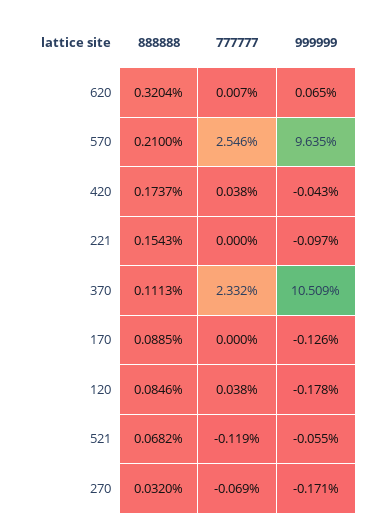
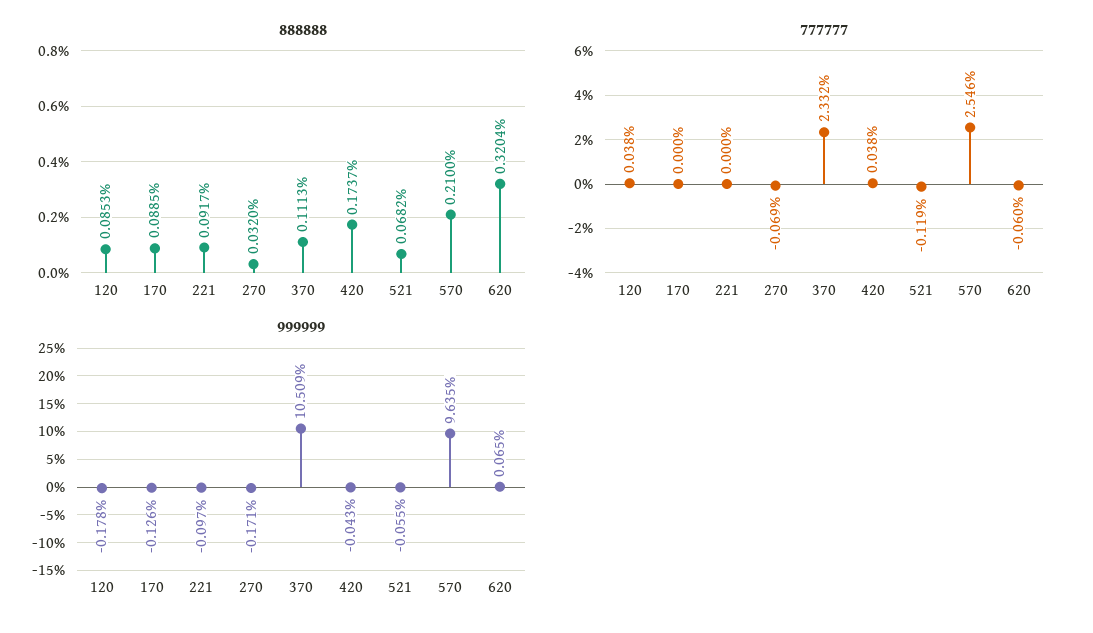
777777, 620: 0.007 -> -0.06
888888, 221: 0.1543 -> 0.0917
888888, 120: 0.0846 -> 0.0853

